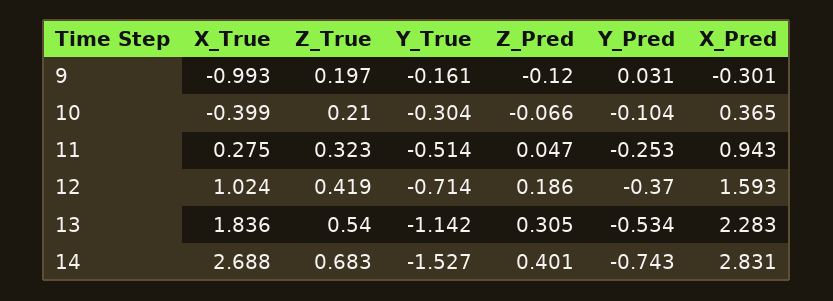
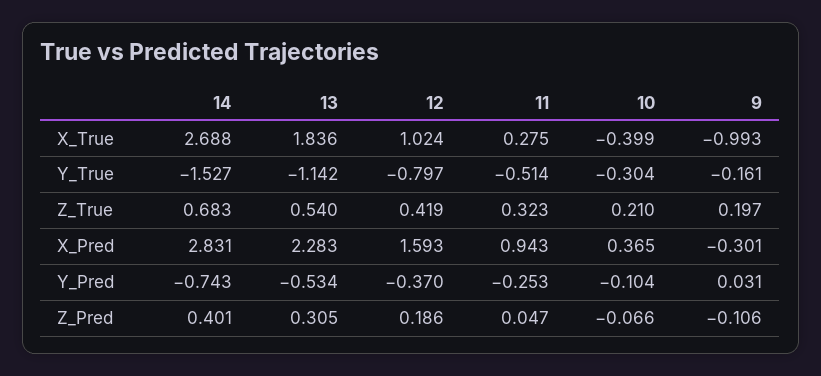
Z_Pred, 9: -0.12 -> -0.106
Y_True, 12: -0.714 -> -0.797

